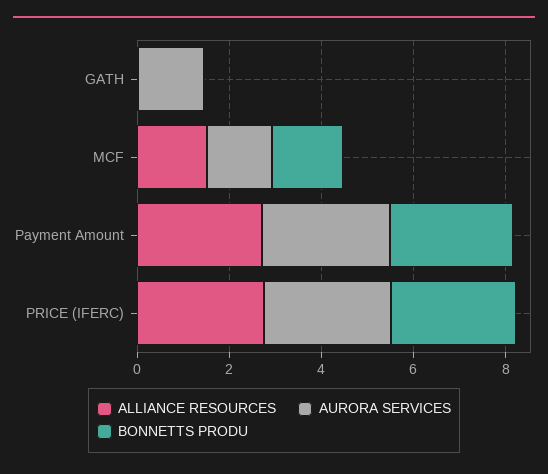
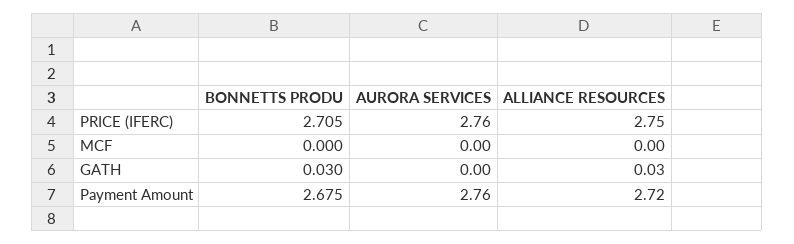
AURORA SERVICES, GATH: 1.5 -> 0
ALLIANCE RESOURCES, MCF: 1.5 -> 0
AURORA SERVICES, MCF: 1.5 -> 0
BONNETTS PRODU, MCF: 1.5 -> 0

